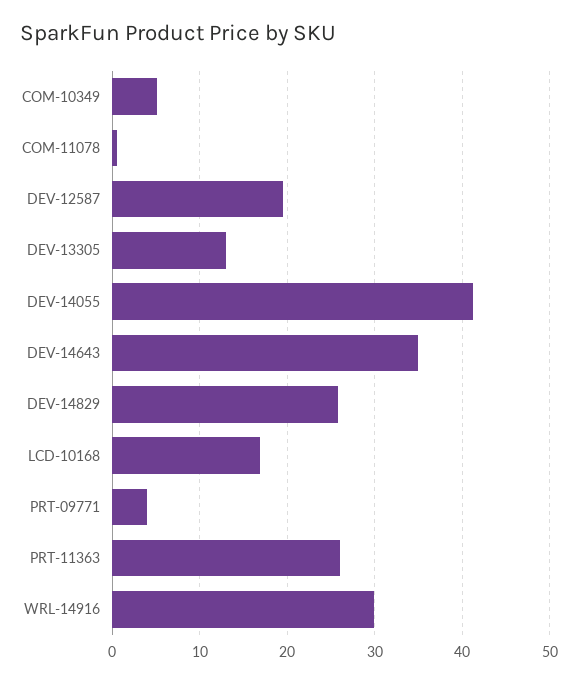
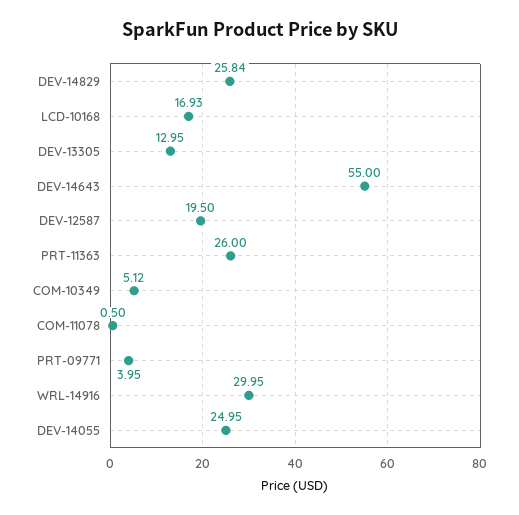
DEV-14055: 41 -> 24.95
DEV-14643: 35 -> 55

